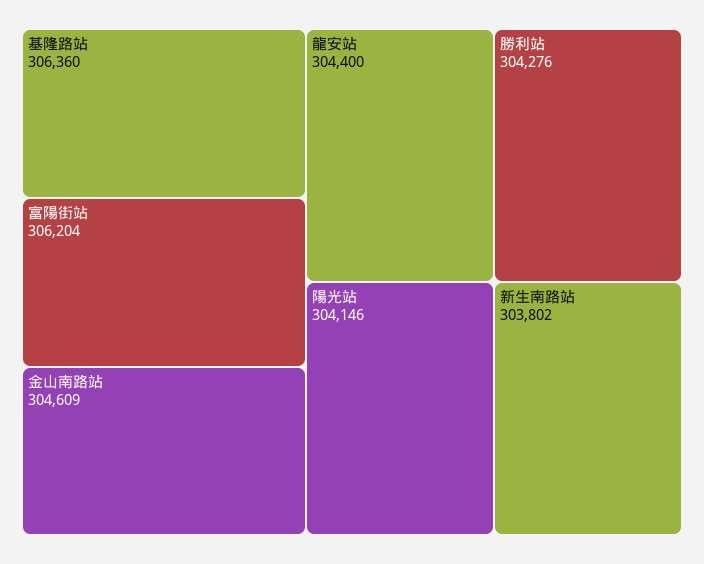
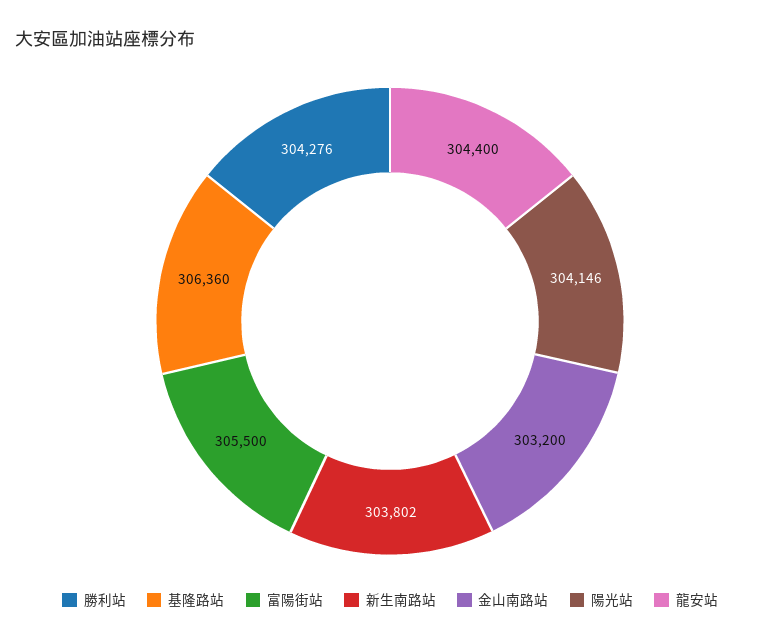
富陽街站: 306204 -> 305500
金山南路站: 304609 -> 303200

